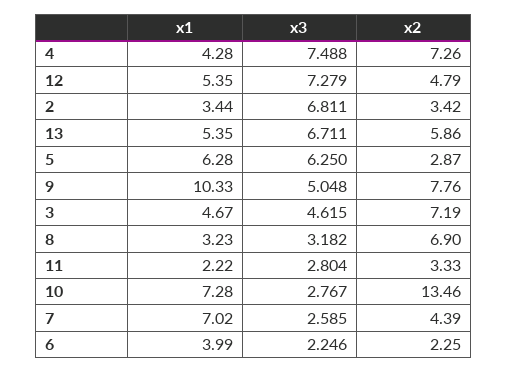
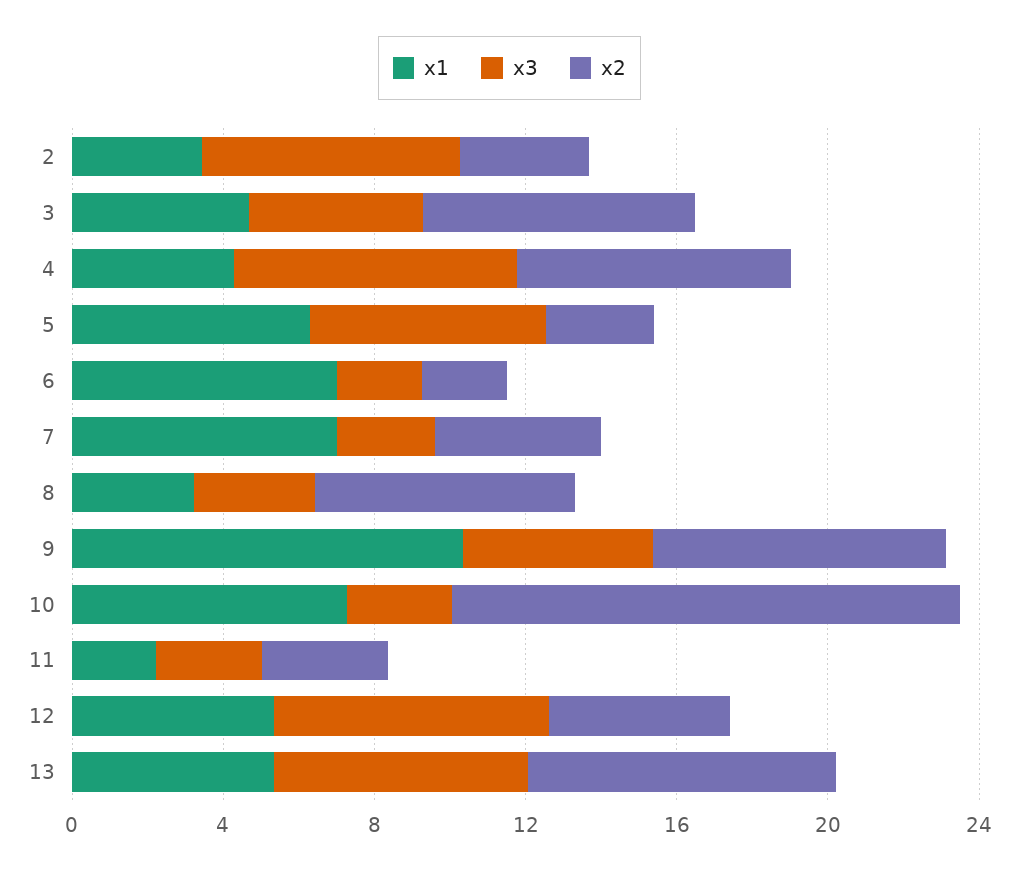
x2, 13: 5.86 -> 8
x1, 6: 3.99 -> 7

